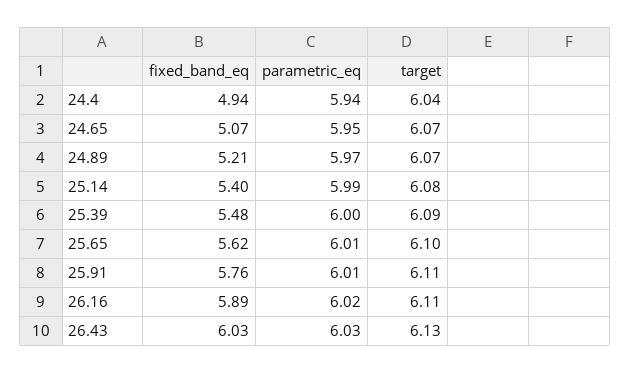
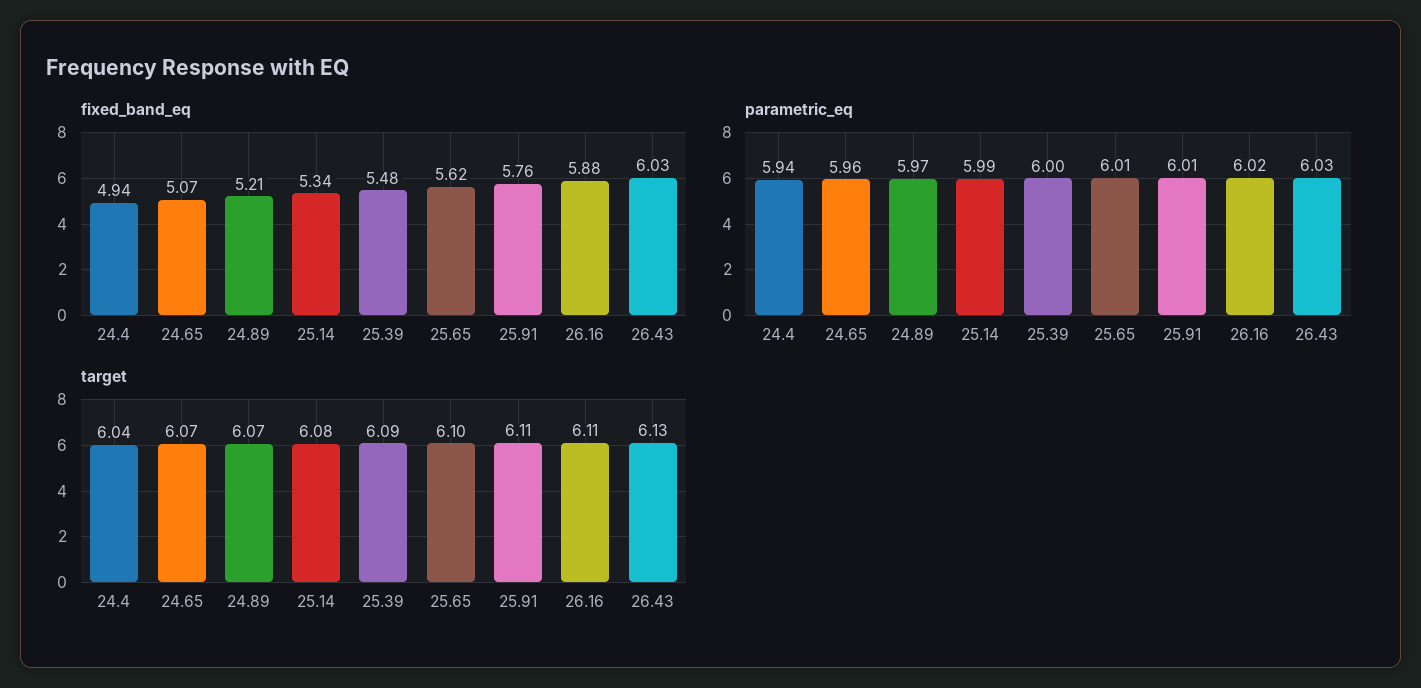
parametric_eq, 24.65: 5.95 -> 5.96
fixed_band_eq, 25.14: 5.4 -> 5.34
fixed_band_eq, 26.16: 5.89 -> 5.88

